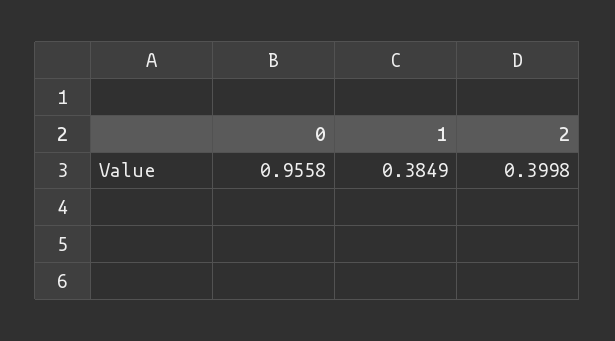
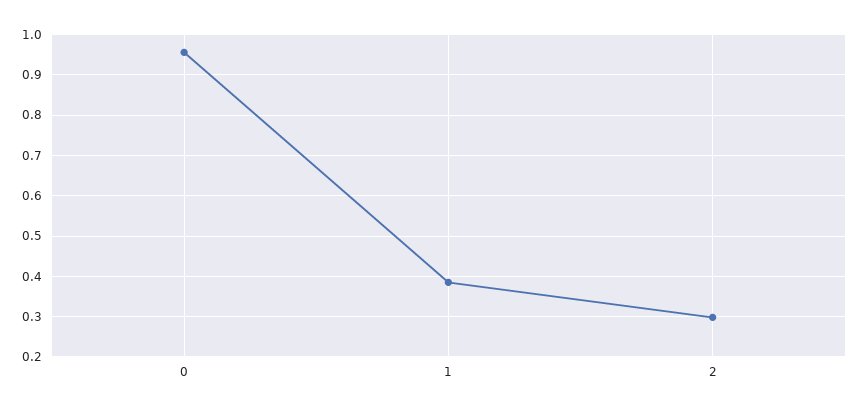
2: 0.3998 -> 0.3

